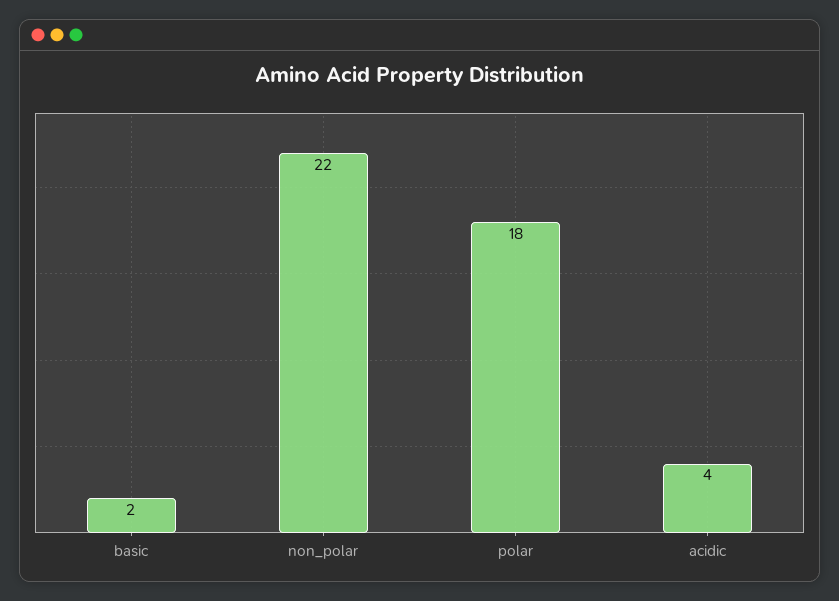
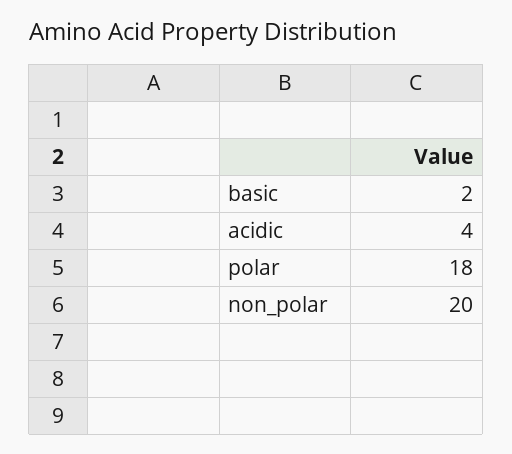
non_polar: 22 -> 20

